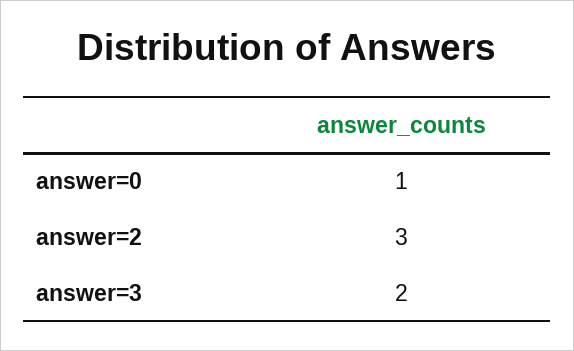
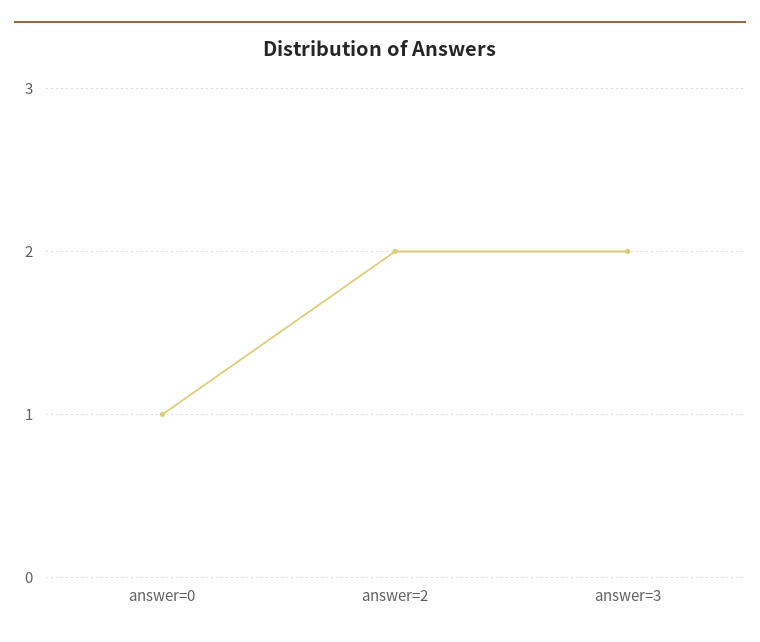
answer=2: 3 -> 2

